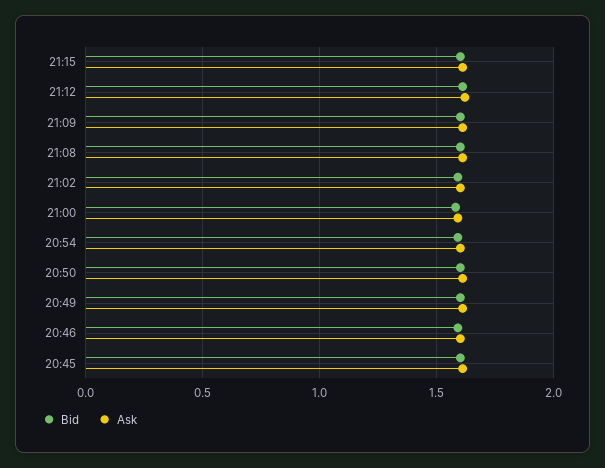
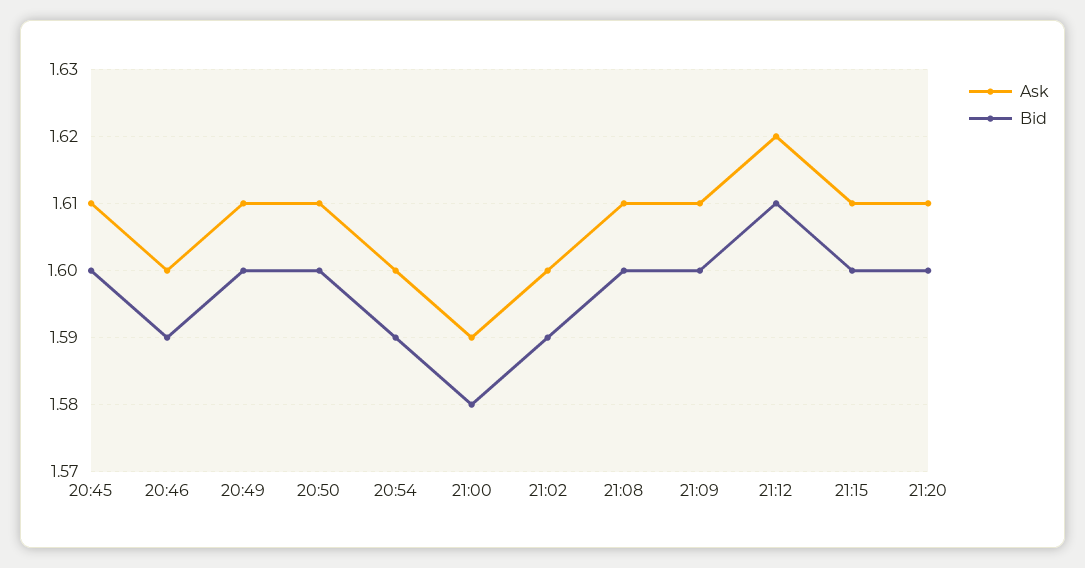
Ask, 21:20: none -> 1.61
Bid, 21:20: none -> 1.6

